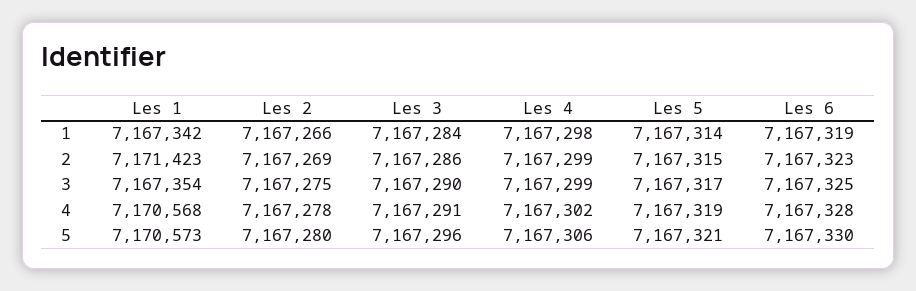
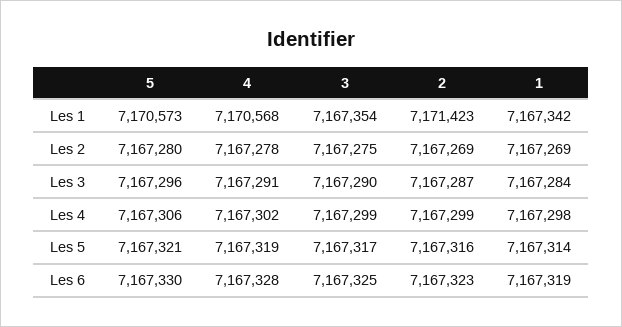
Les 2, 1: 7167266 -> 7167269
Les 3, 2: 7167286 -> 7167287
Les 5, 2: 7167315 -> 7167316

